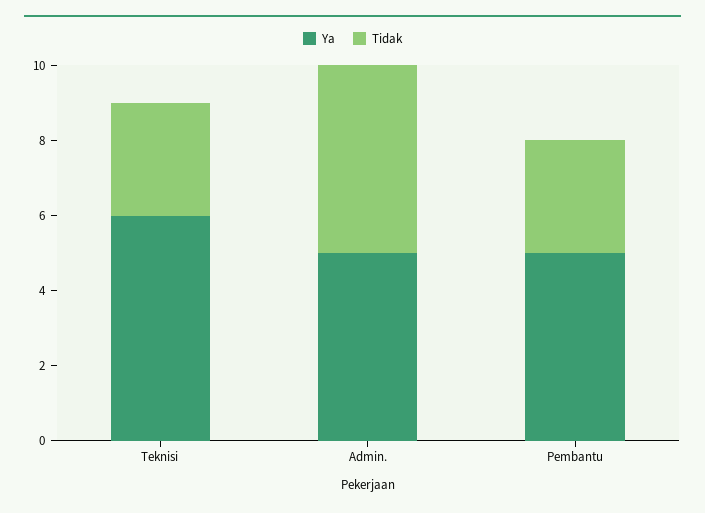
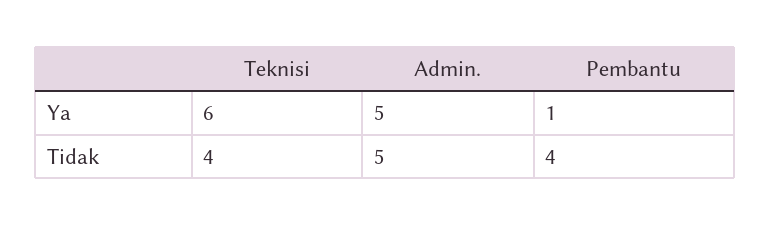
Tidak, Teknisi: 3 -> 4
Ya, Pembantu: 5 -> 1
Tidak, Pembantu: 3 -> 4

